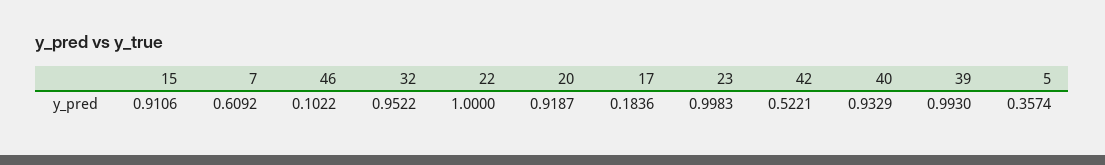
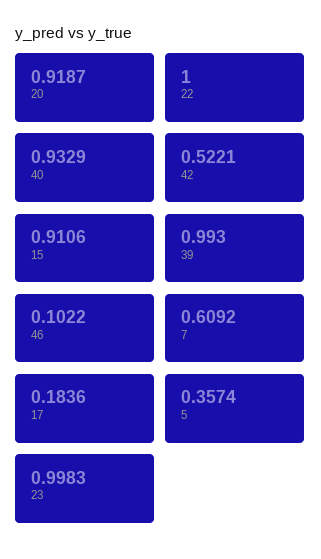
32: 0.9522 -> none

